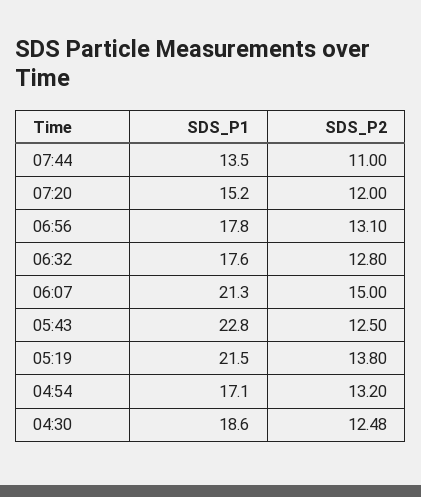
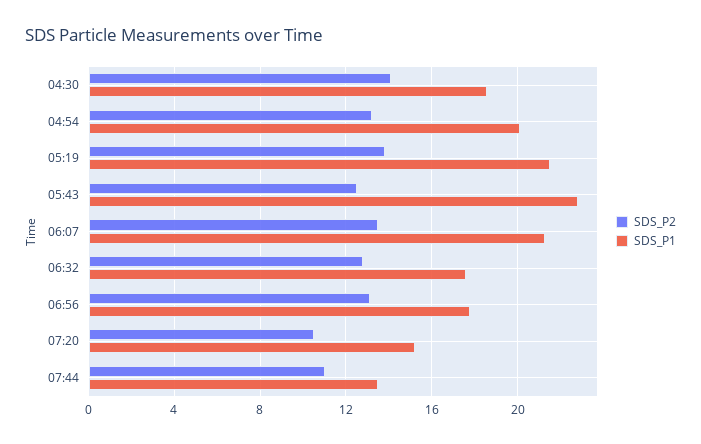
SDS_P2, 07:20: 12 -> 10.5
SDS_P2, 06:07: 15 -> 13.5
SDS_P1, 04:54: 17.1 -> 20
SDS_P2, 04:30: 12.48 -> 14

